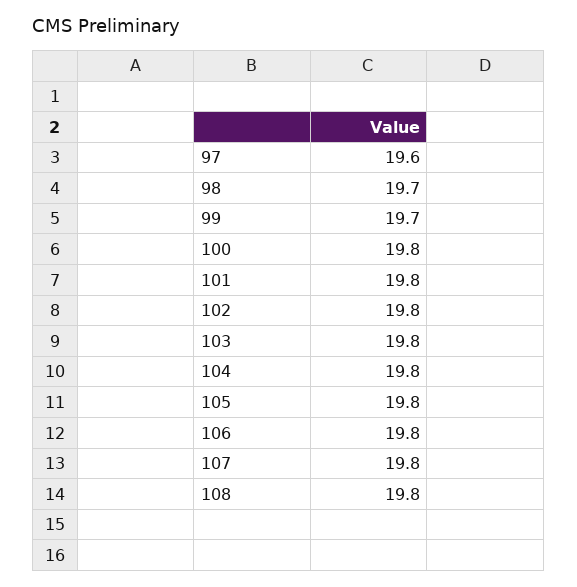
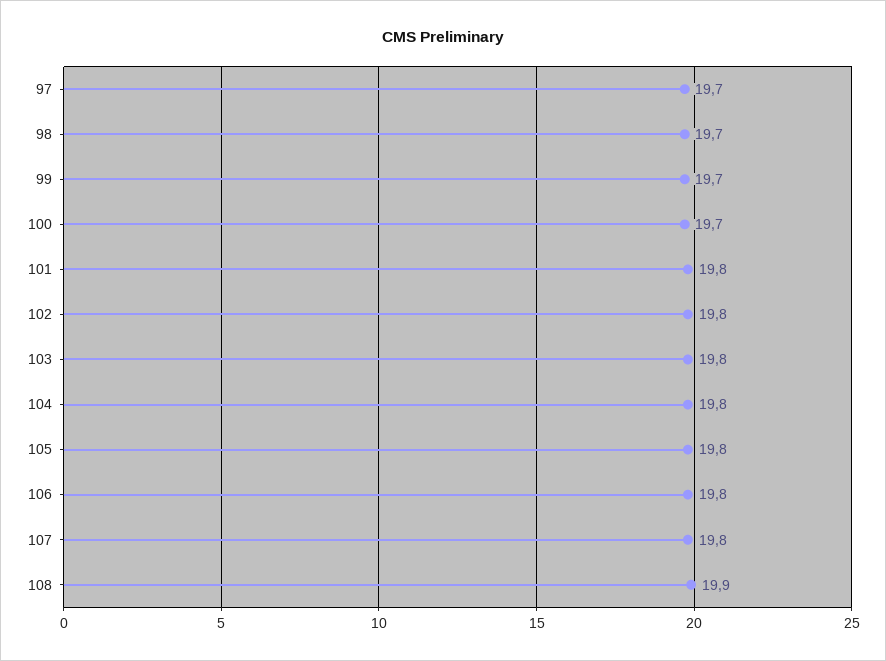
97: 19.6 -> 19.7
100: 19.8 -> 19.7
108: 19.8 -> 19.9

